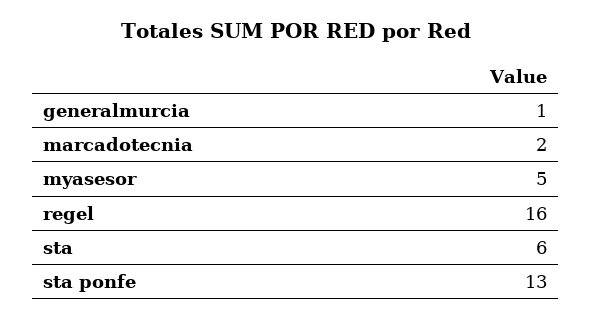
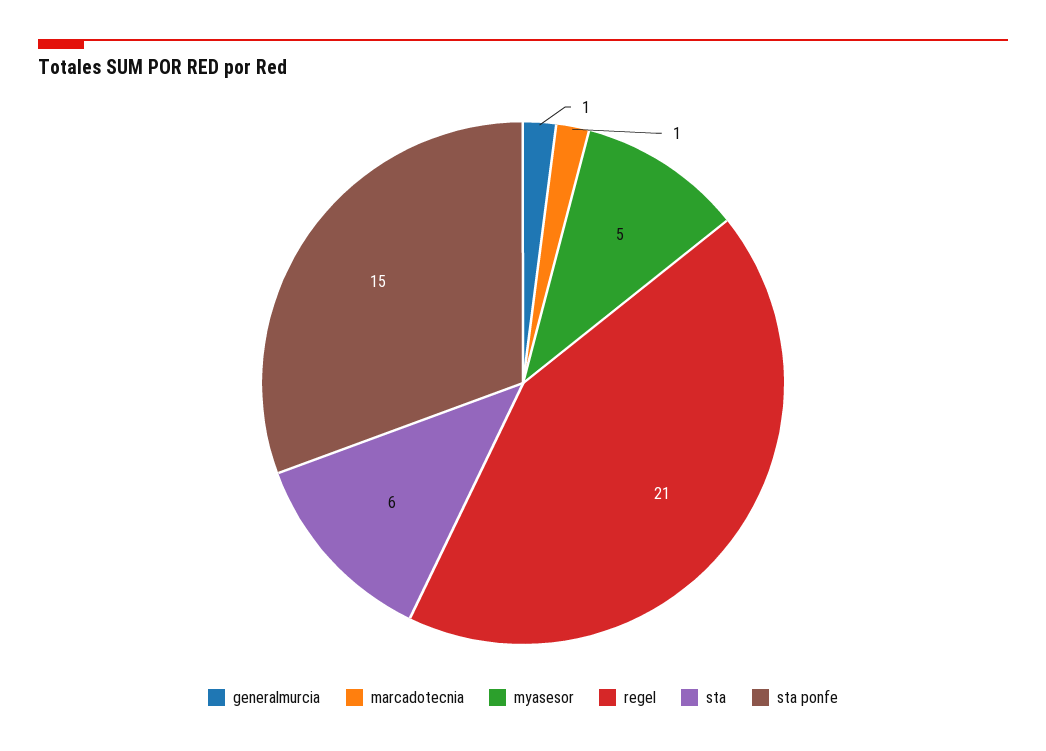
marcadotecnia: 2 -> 1
regel: 16 -> 21
sta ponfe: 13 -> 15

